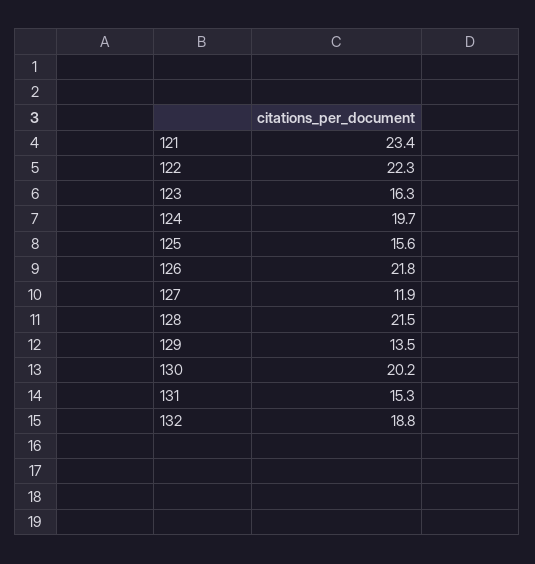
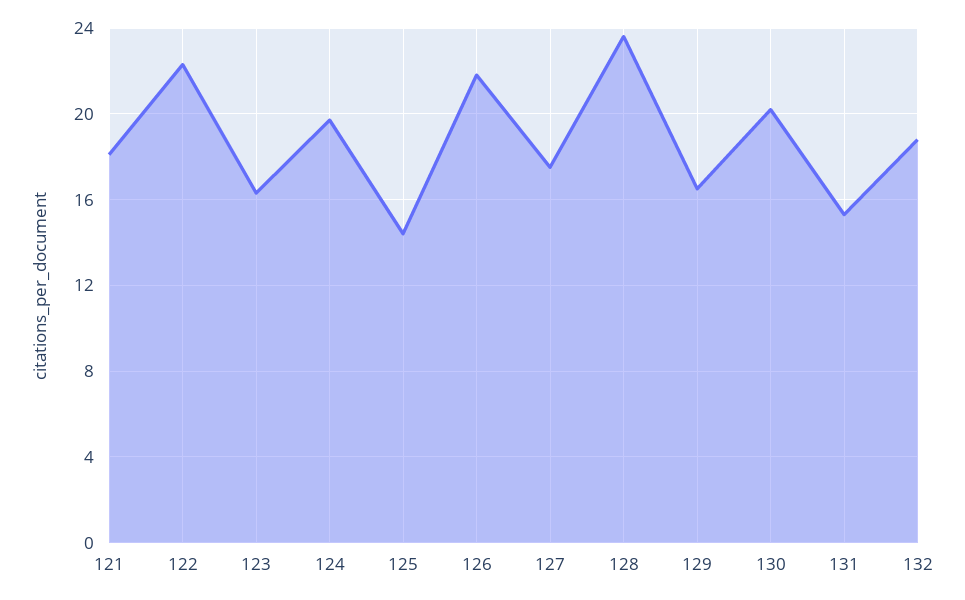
121: 23.4 -> 18
125: 15.6 -> 14.5
127: 11.9 -> 17.5
128: 21.5 -> 23.5
129: 13.5 -> 16.5

